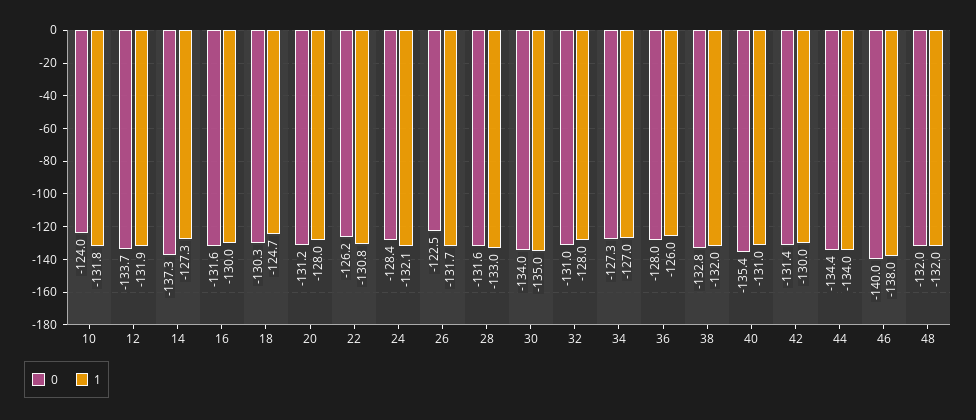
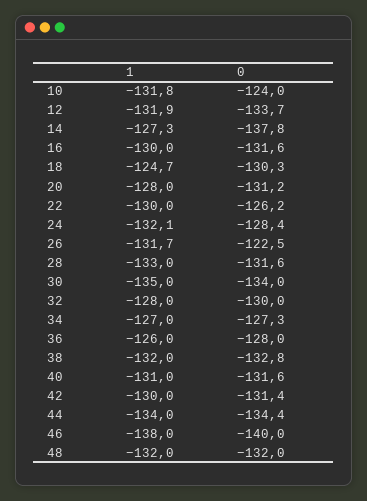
0, 14: -137.3 -> -137.8
1, 22: -130.8 -> -130
0, 32: -131 -> -130
0, 40: -135.4 -> -131.6

